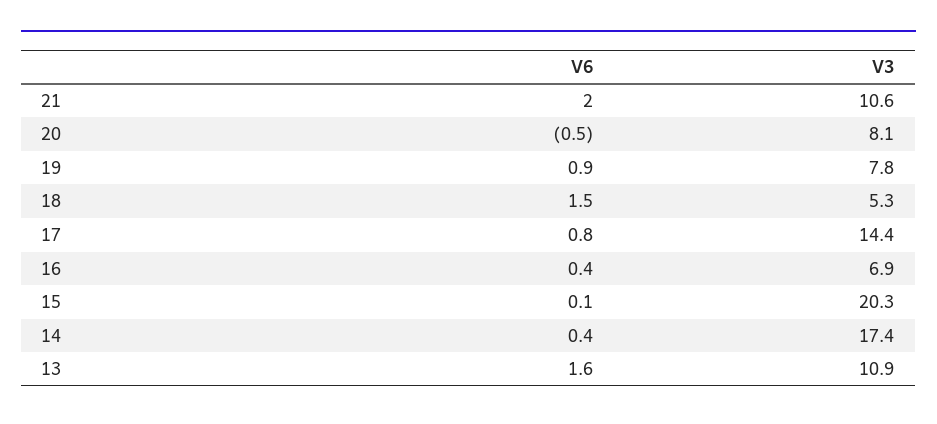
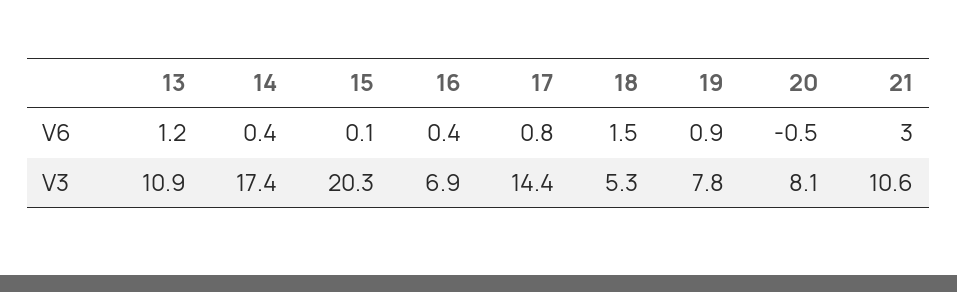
V6, 21: 2 -> 3
V6, 13: 1.6 -> 1.2

